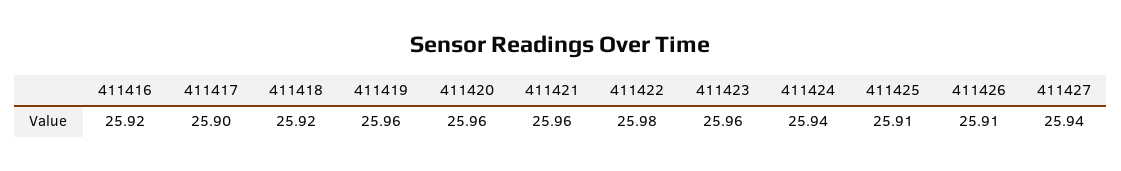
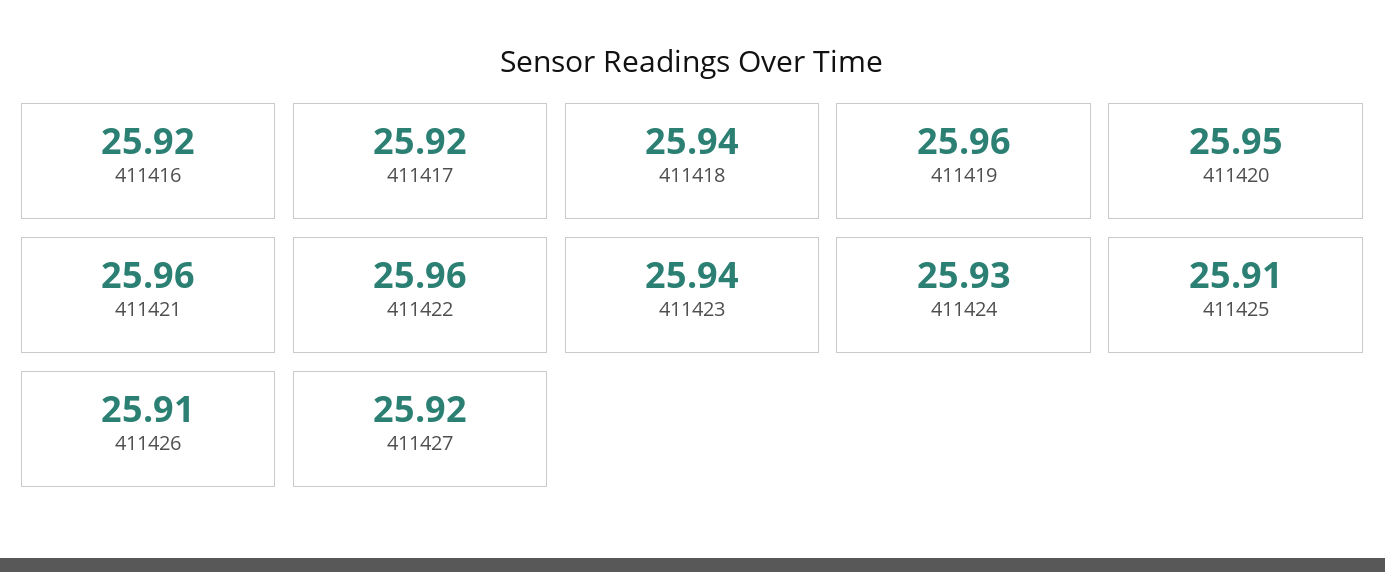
411417: 25.9 -> 25.92
411418: 25.92 -> 25.94
411420: 25.96 -> 25.95
411422: 25.98 -> 25.96
411423: 25.96 -> 25.94
411424: 25.94 -> 25.93
411427: 25.94 -> 25.92

